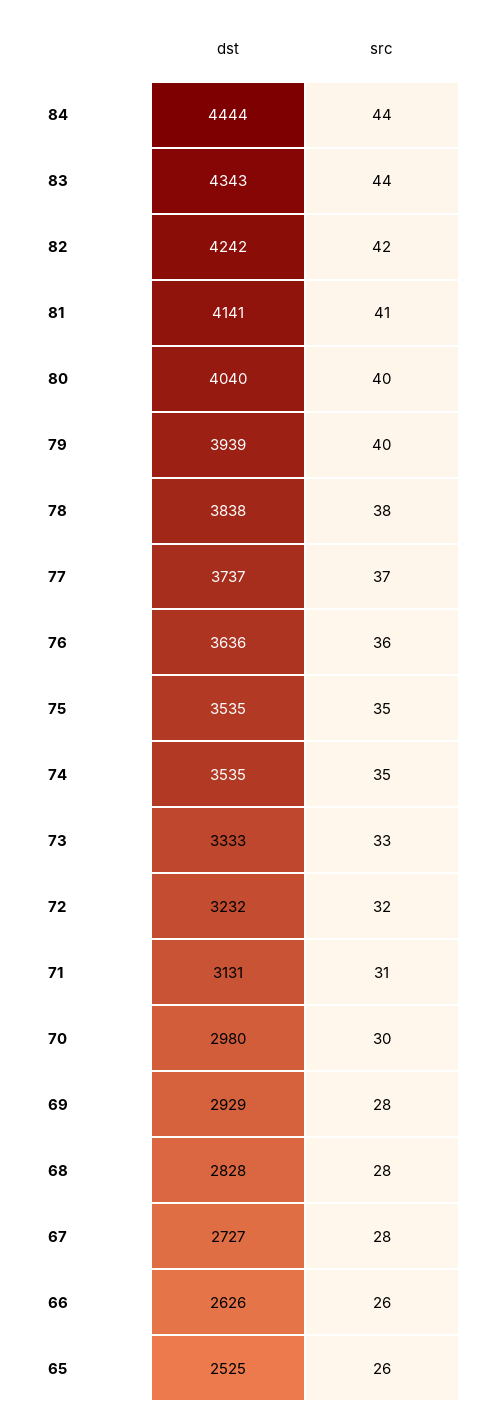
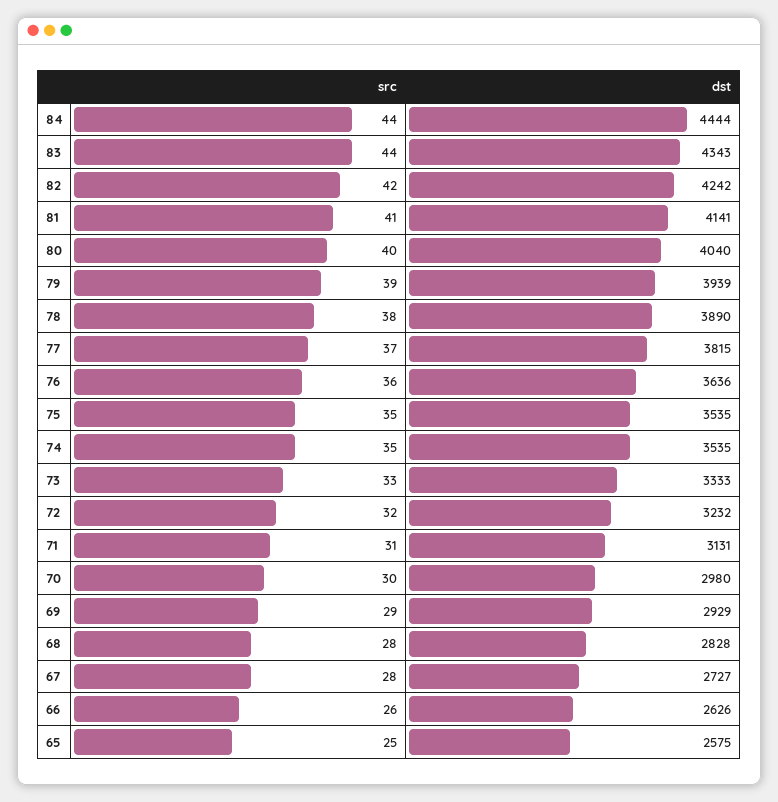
src, 79: 40 -> 39
dst, 78: 3838 -> 3890
dst, 77: 3737 -> 3815
src, 69: 28 -> 29
dst, 65: 2525 -> 2575
src, 65: 26 -> 25

